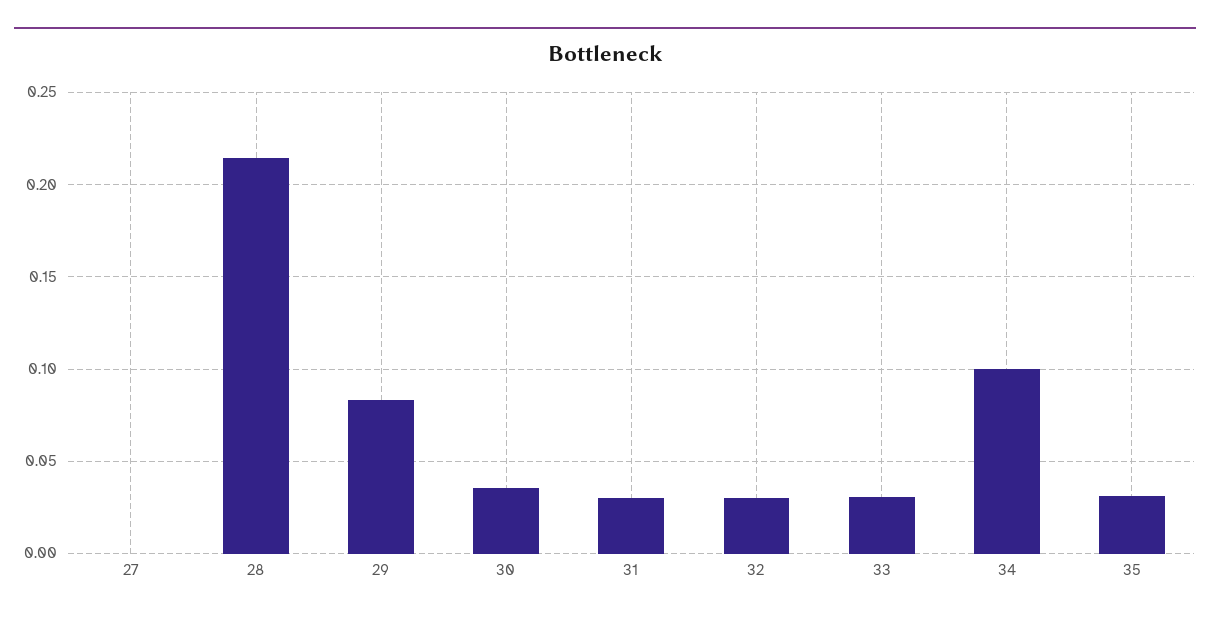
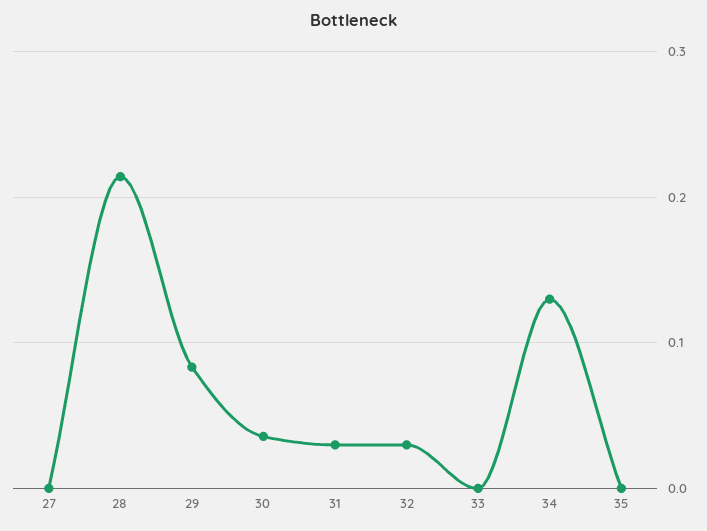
33: 0.03 -> 0
34: 0.1 -> 0.13
35: 0.03 -> 0

